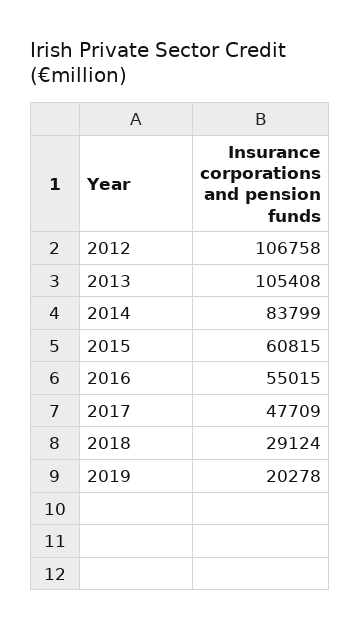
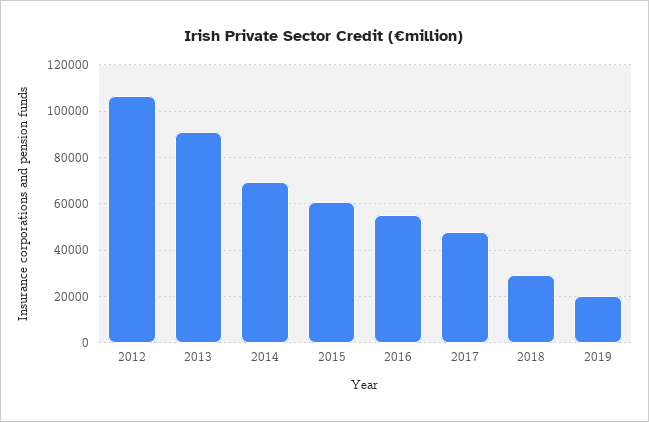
2013: 105408 -> 90000
2014: 83799 -> 70000

